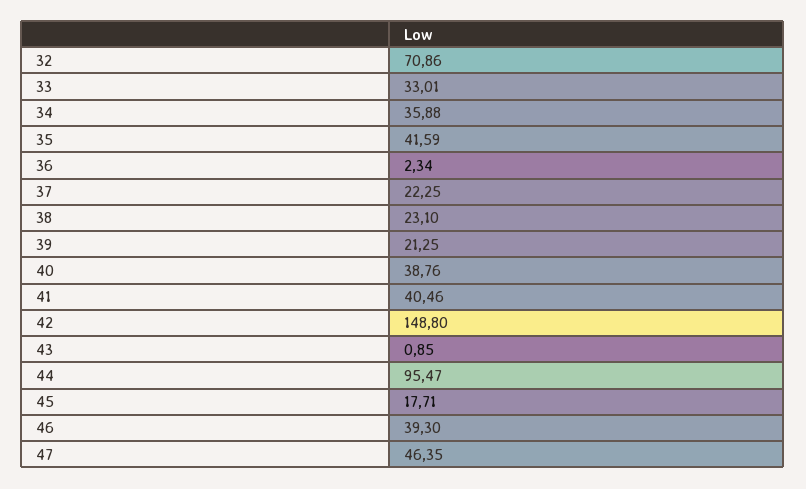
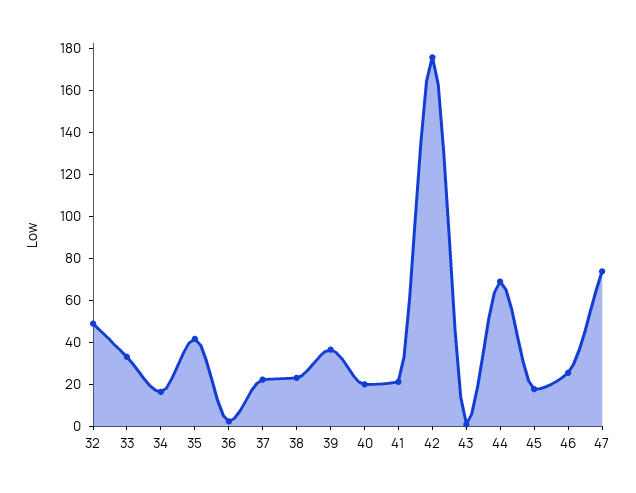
32: 70.86 -> 50
34: 35.88 -> 15
39: 21.25 -> 35
40: 38.76 -> 20
41: 40.46 -> 20
42: 148.8 -> 175
44: 95.47 -> 70
46: 39.3 -> 25
47: 46.35 -> 75

